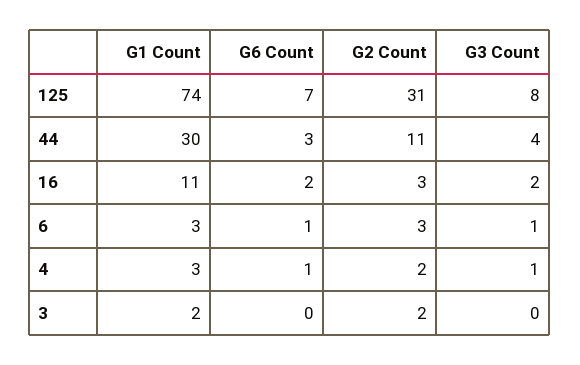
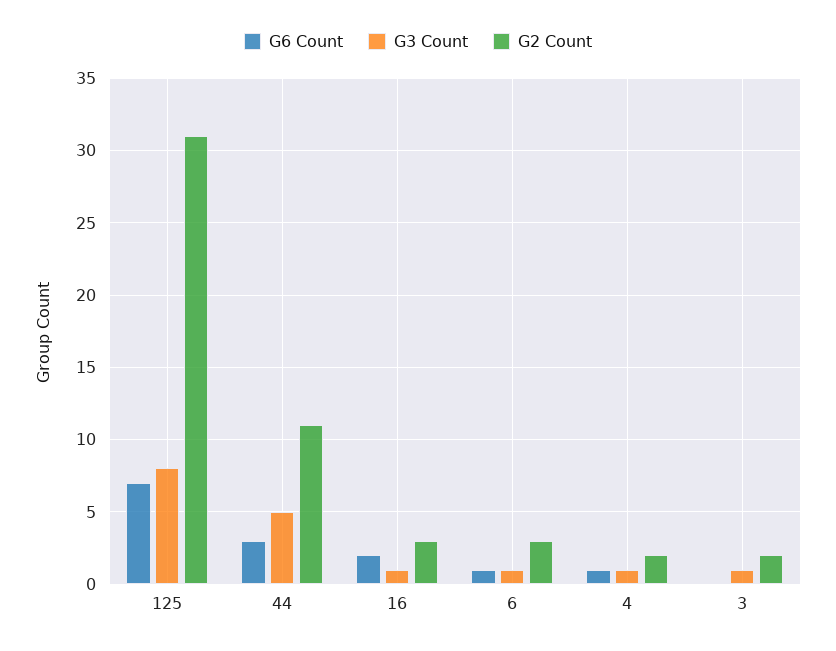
G1 Count, 125: 74 -> none
G1 Count, 44: 30 -> none
G3 Count, 44: 4 -> 5
G1 Count, 16: 11 -> none
G3 Count, 16: 2 -> 1
G1 Count, 6: 3 -> none
G1 Count, 4: 3 -> none
G1 Count, 3: 2 -> none
G3 Count, 3: 0 -> 1

